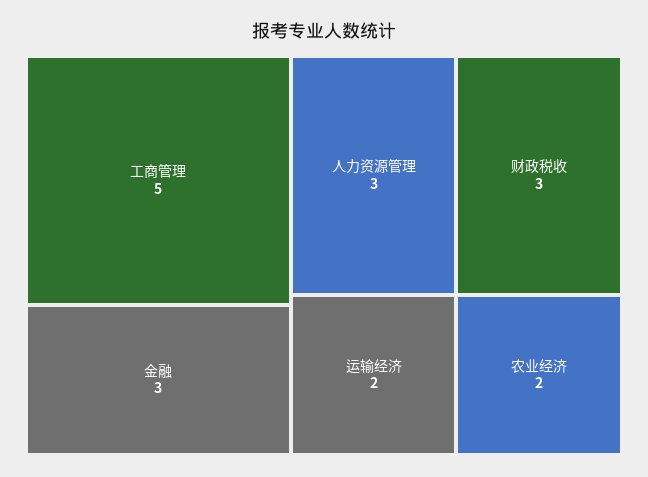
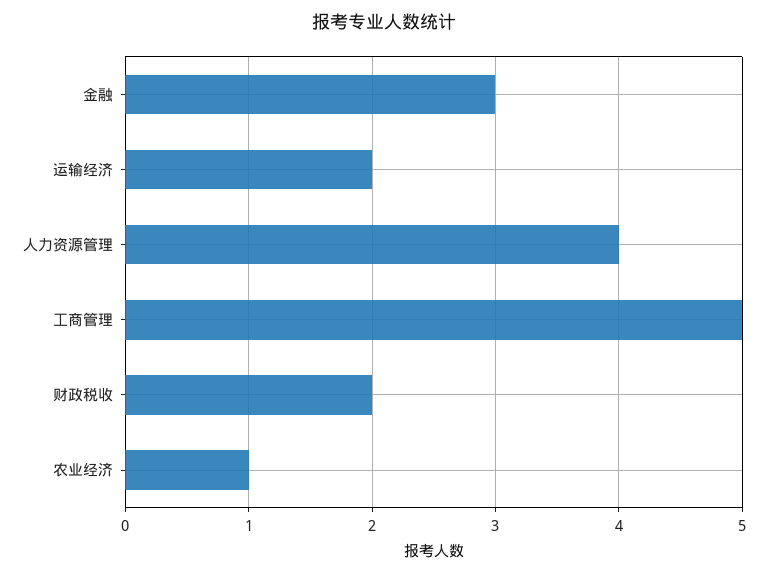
人力资源管理: 3 -> 4
财政税收: 3 -> 2
农业经济: 2 -> 1

